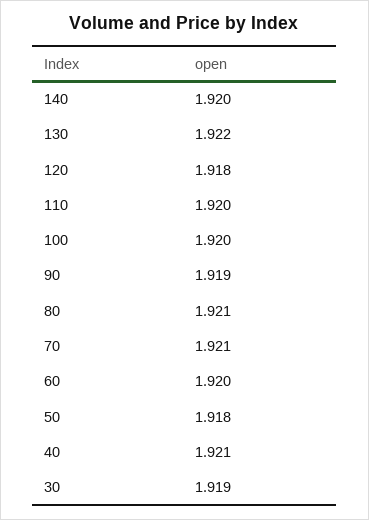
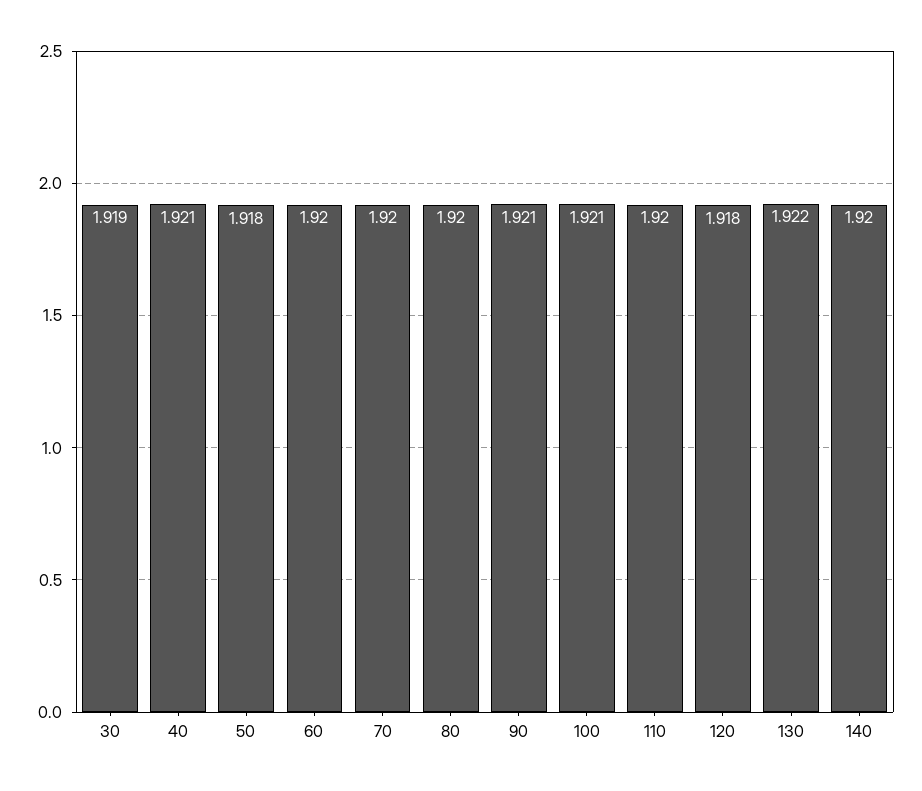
100: 1.92 -> 1.921
90: 1.919 -> 1.921
80: 1.921 -> 1.92
70: 1.921 -> 1.92

